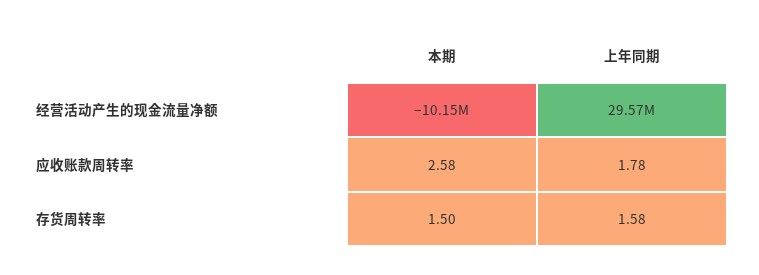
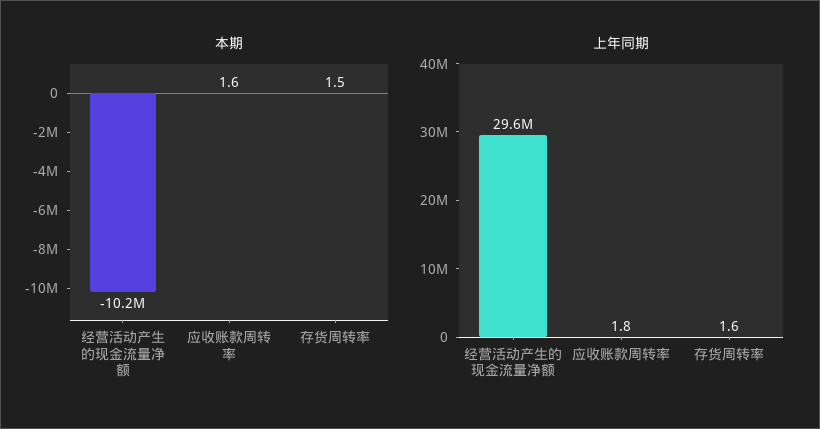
本期, 应收账款周转率: 2.58 -> 1.6

